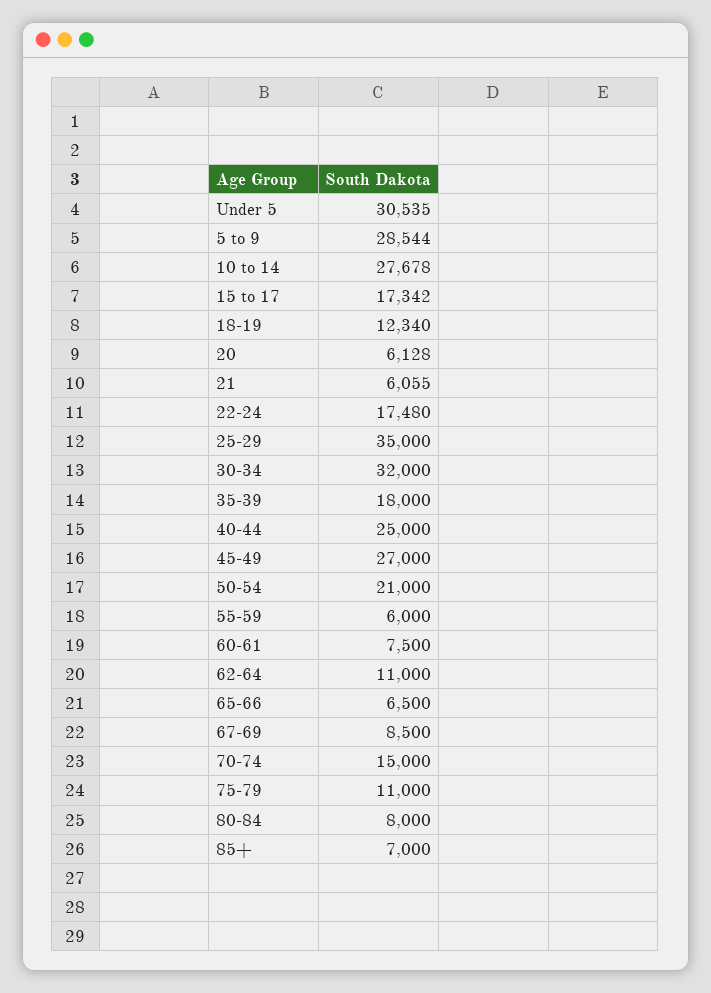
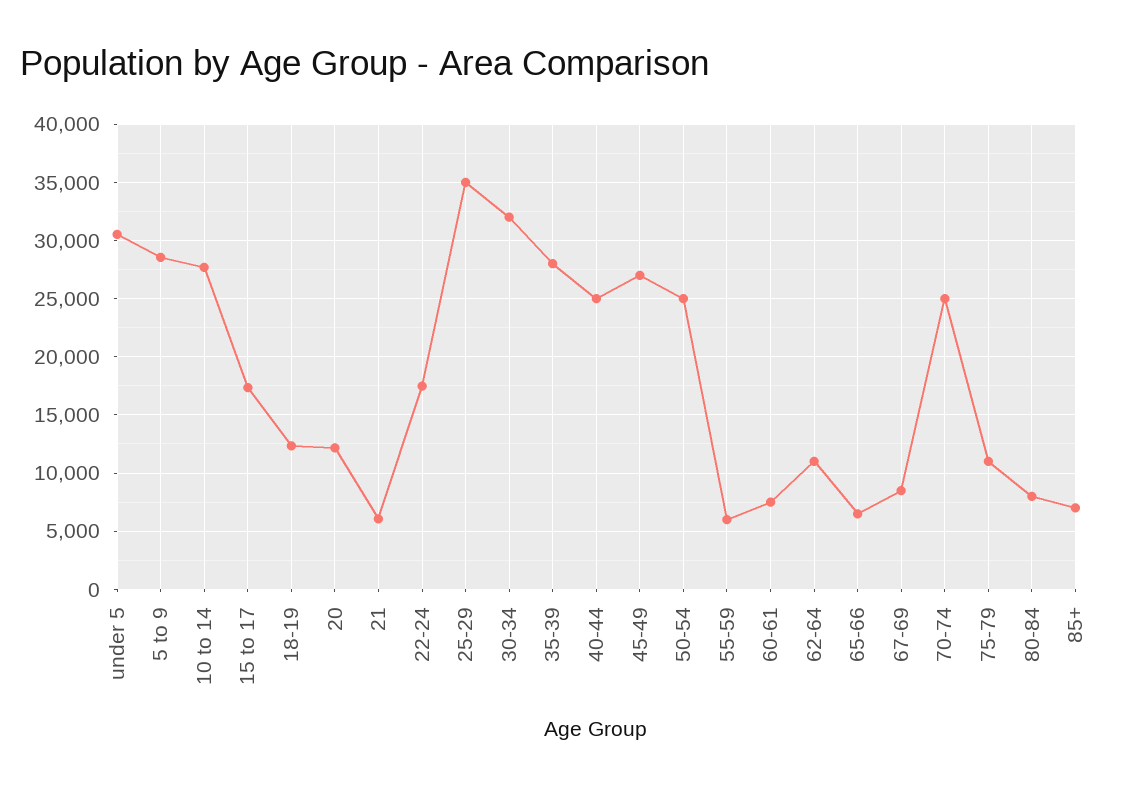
20: 6128 -> 12000
35-39: 18000 -> 28000
50-54: 21000 -> 25000
70-74: 15000 -> 25000

